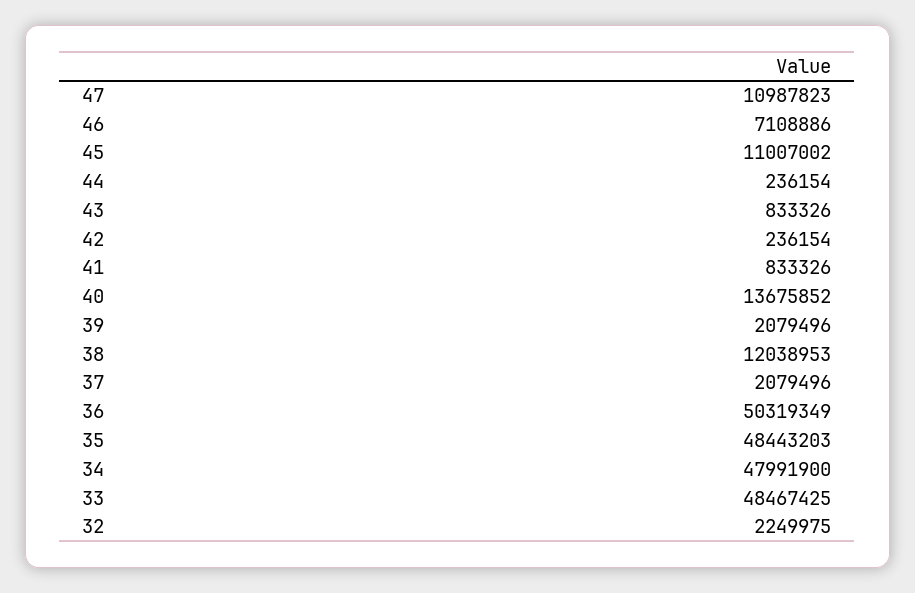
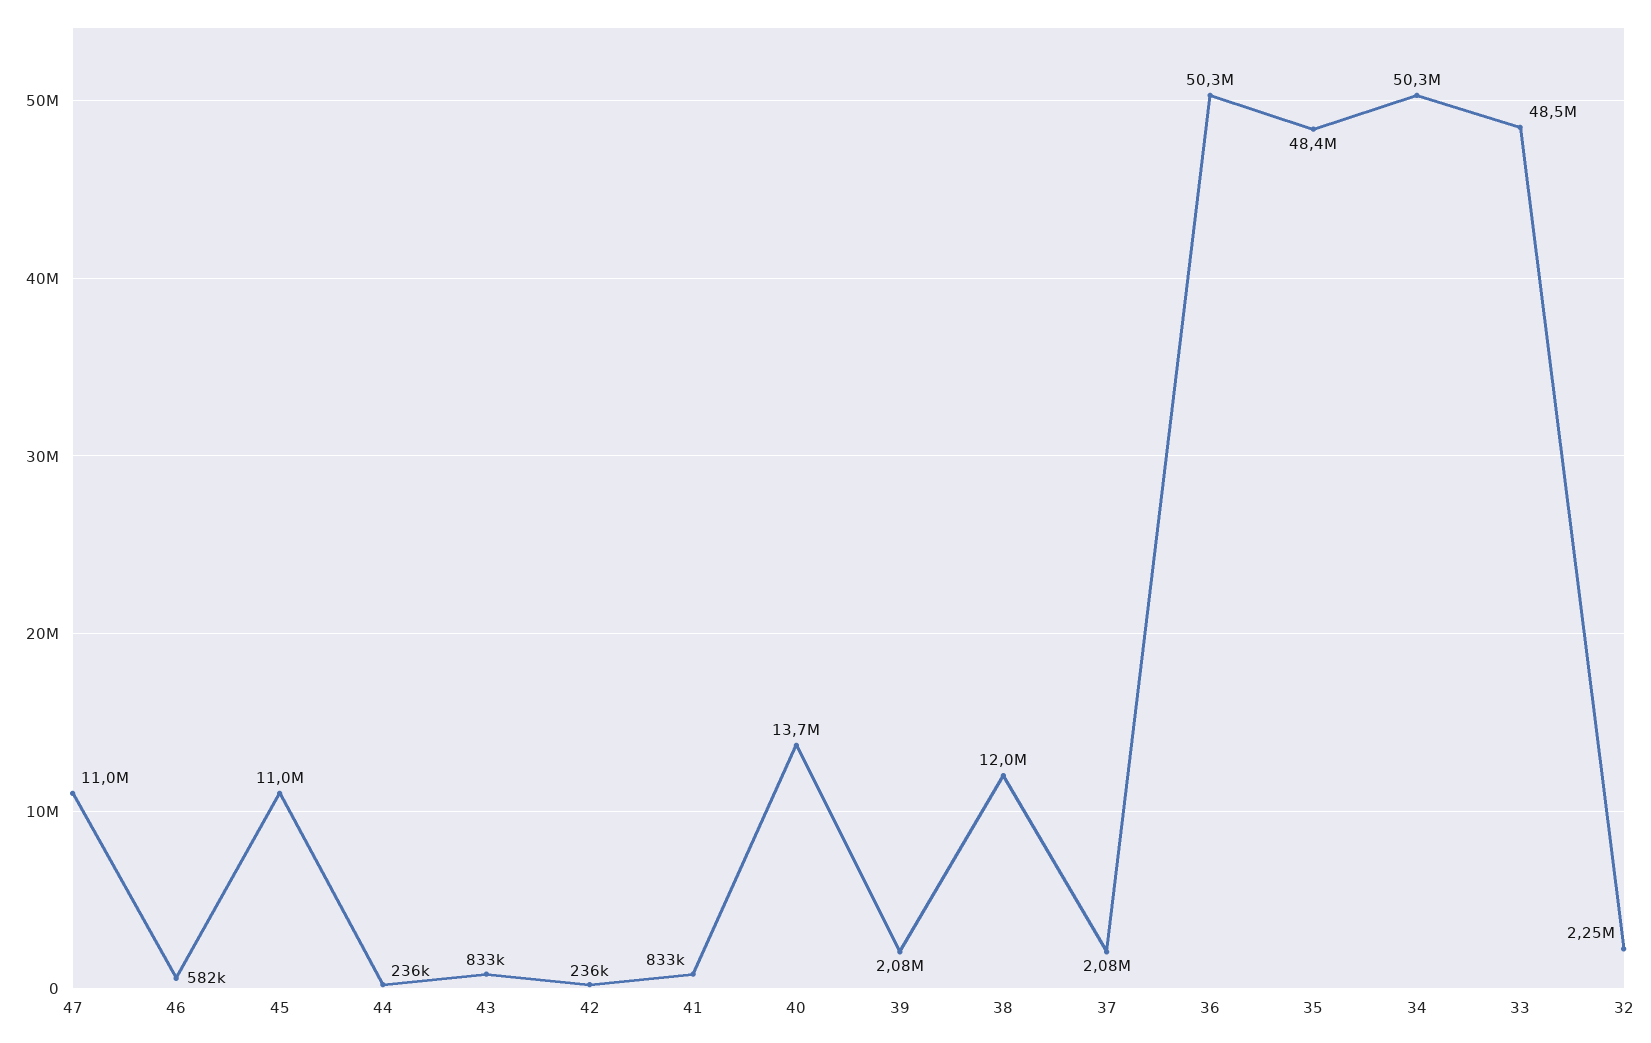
46: 7108886 -> 582000
34: 47991900 -> 50300000

